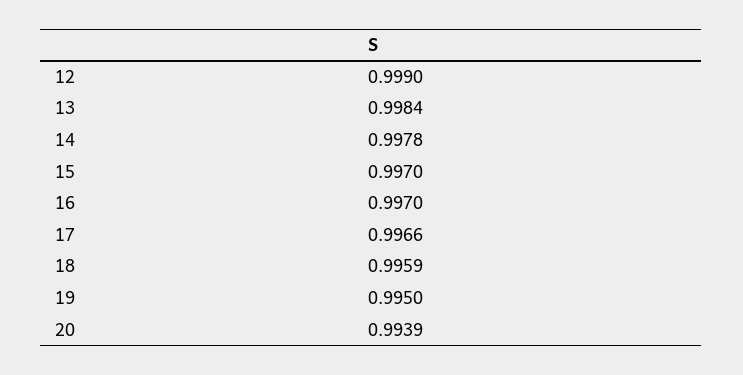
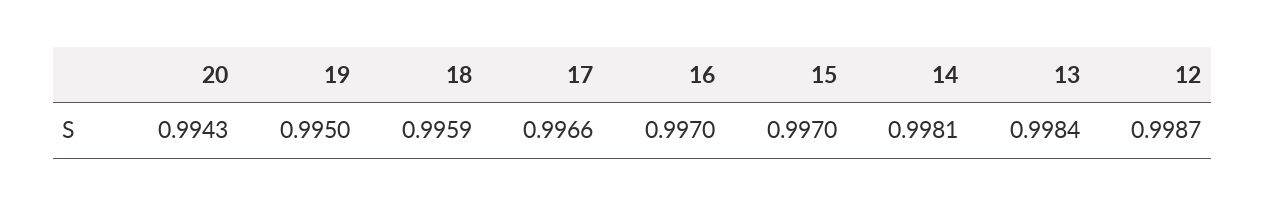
12: 0.999 -> 0.9987
14: 0.9978 -> 0.9981
20: 0.9939 -> 0.9943

